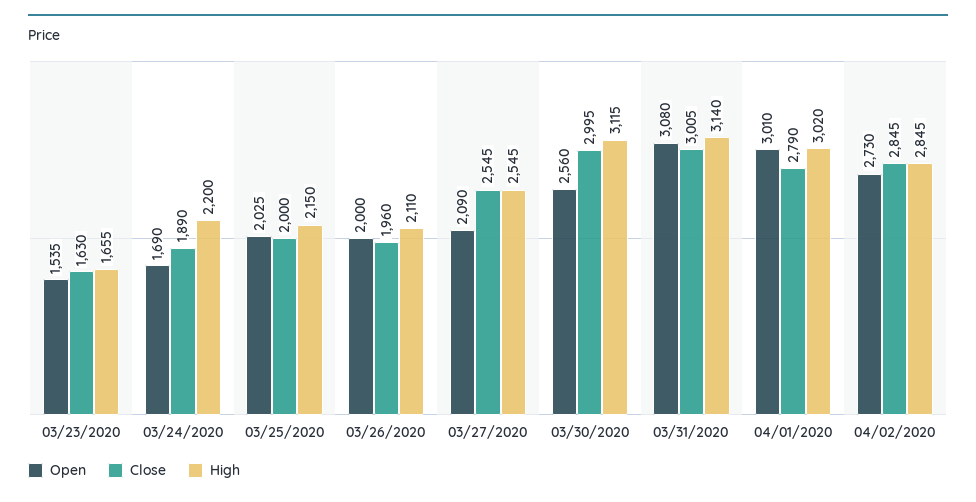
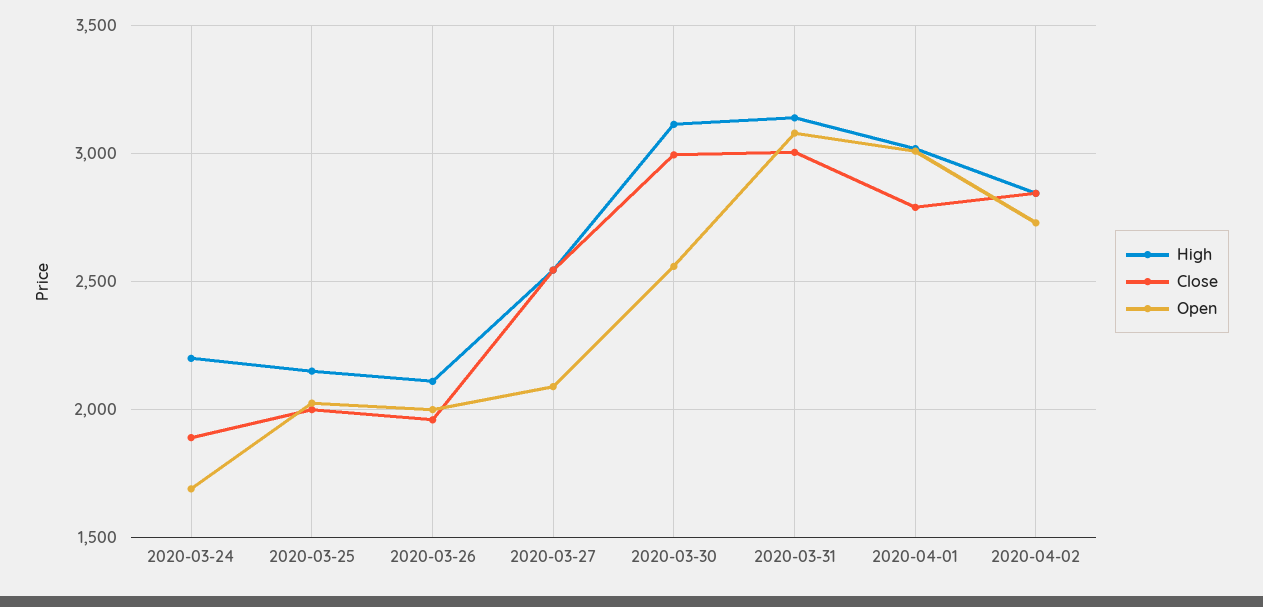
Open, 03/23/2020: 1535 -> none
Close, 03/23/2020: 1630 -> none
High, 03/23/2020: 1655 -> none

